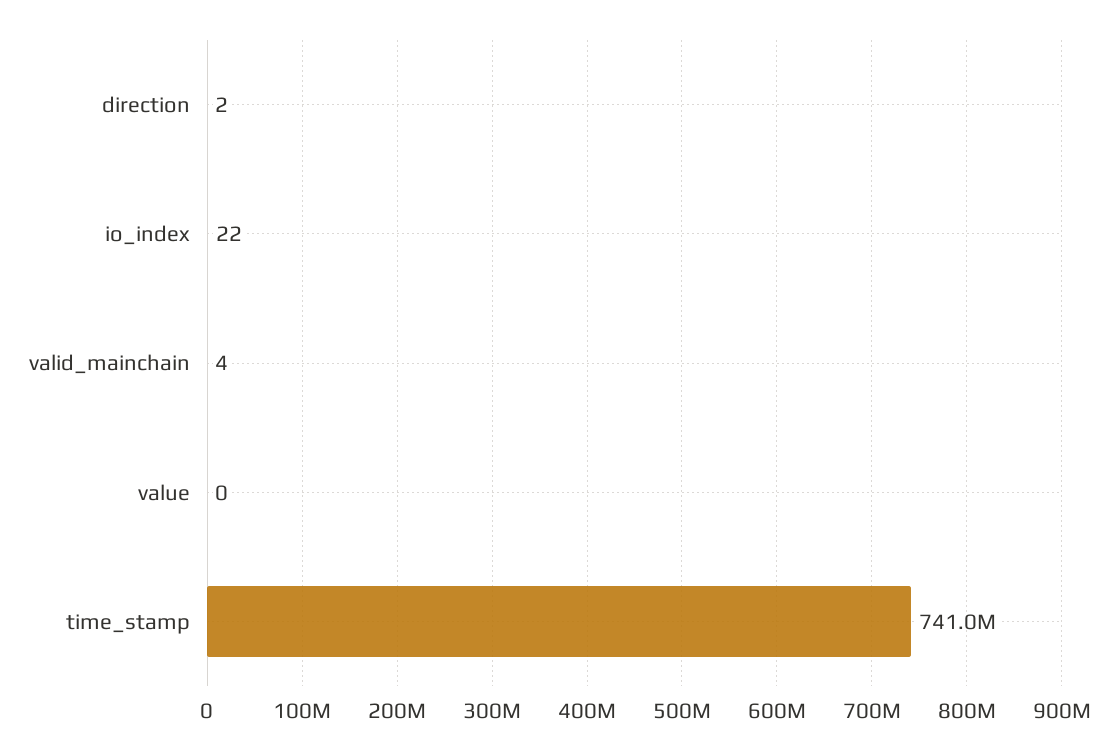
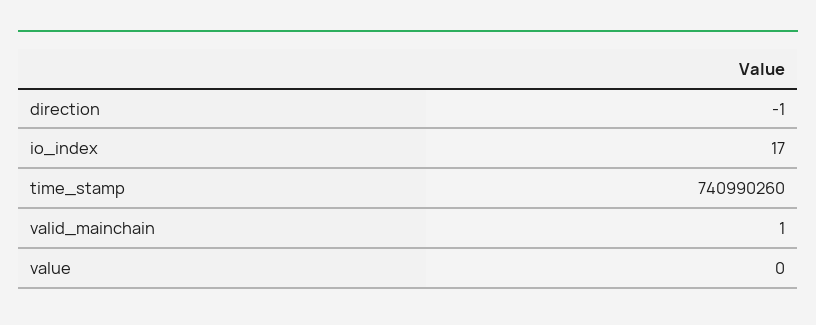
direction: 2 -> -1
io_index: 22 -> 17
valid_mainchain: 4 -> 1

